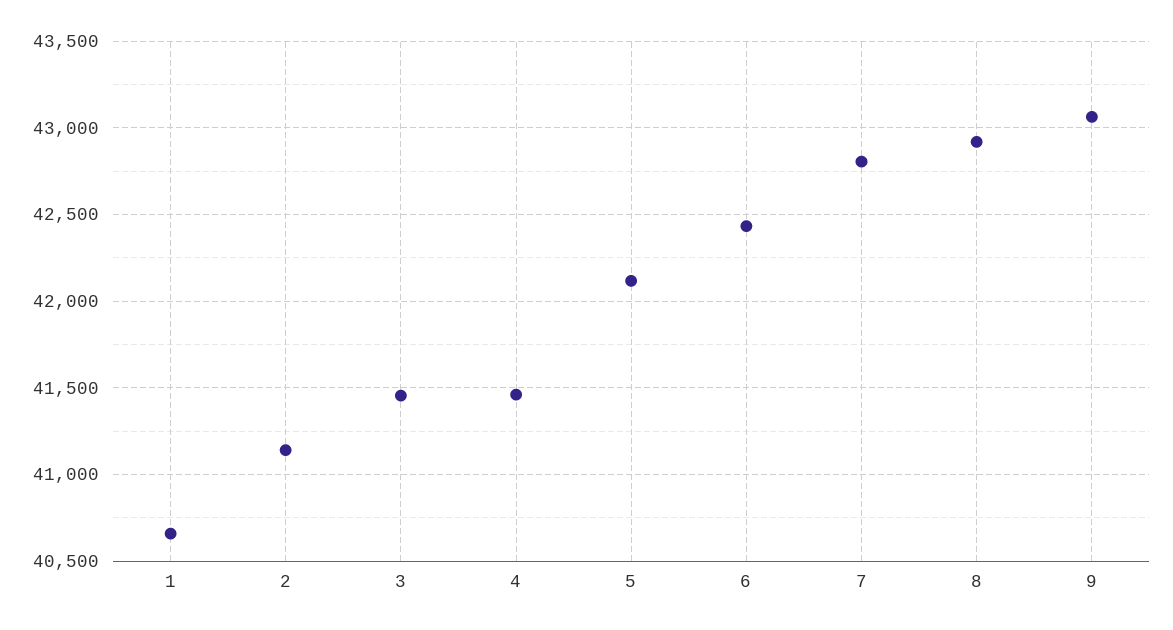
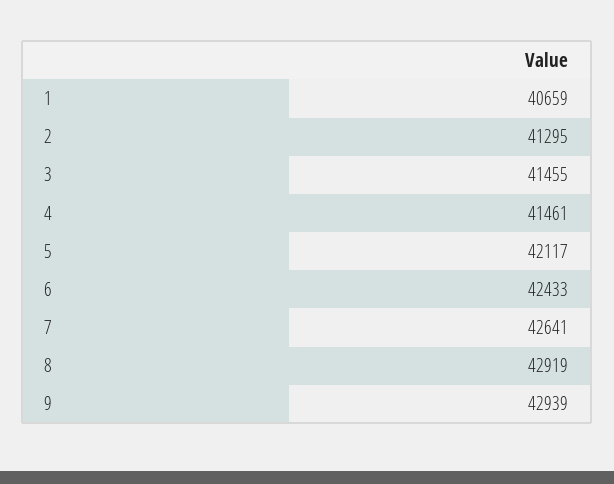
2: 41150 -> 41295
7: 42800 -> 42641
9: 43050 -> 42939

